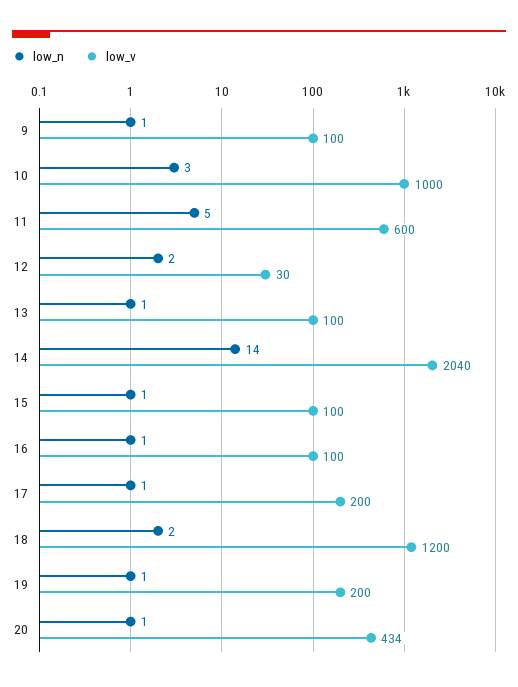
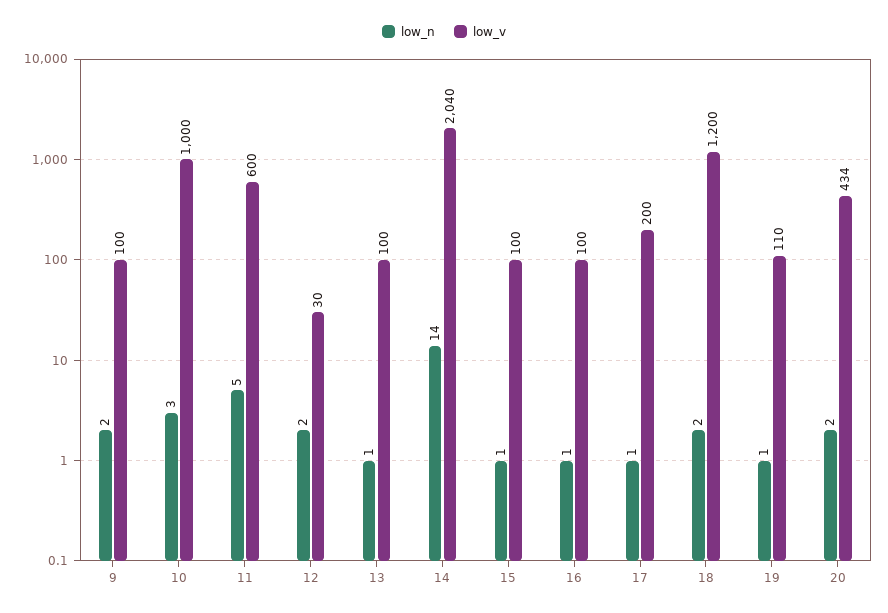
low_n, 9: 1 -> 2
low_v, 19: 200 -> 110
low_n, 20: 1 -> 2

